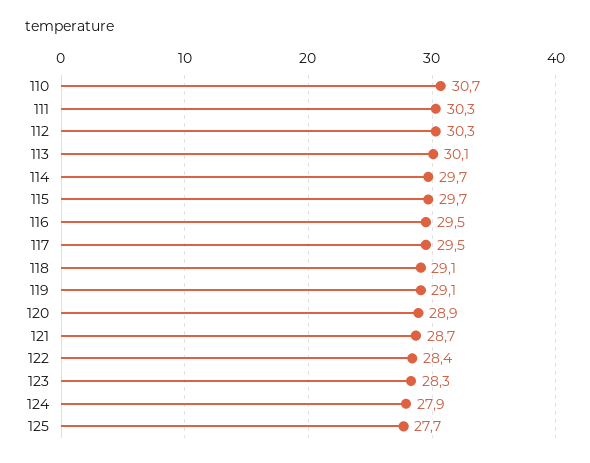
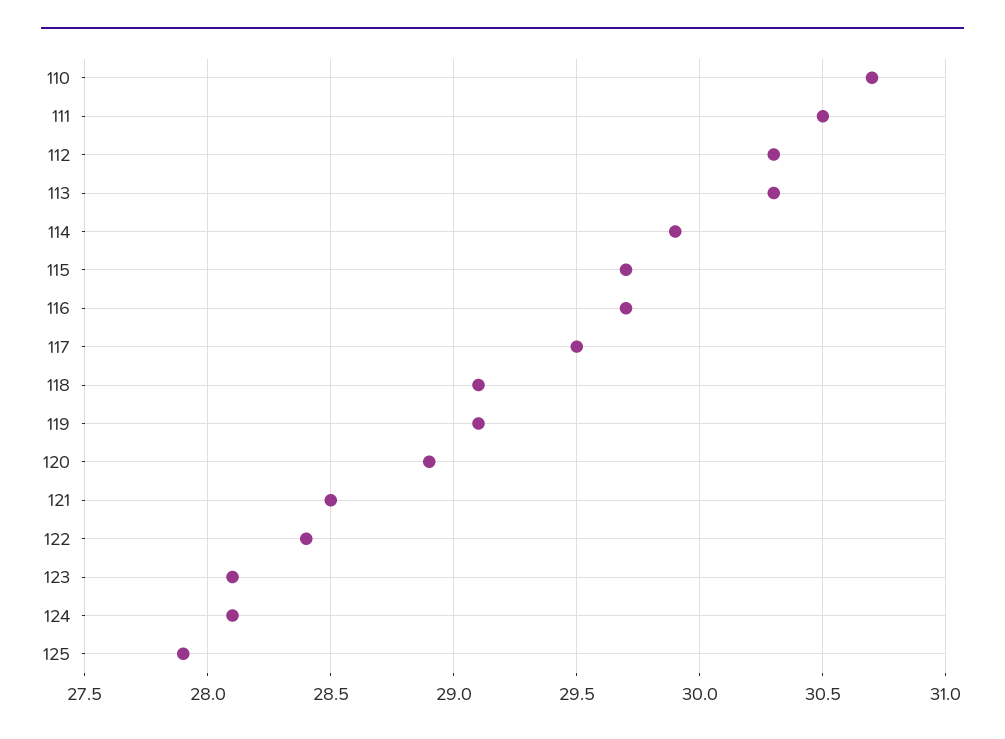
111: 30.3 -> 30.5
113: 30.1 -> 30.3
114: 29.7 -> 29.9
116: 29.5 -> 29.7
121: 28.7 -> 28.5
123: 28.3 -> 28.1
124: 27.9 -> 28.1
125: 27.7 -> 27.9

